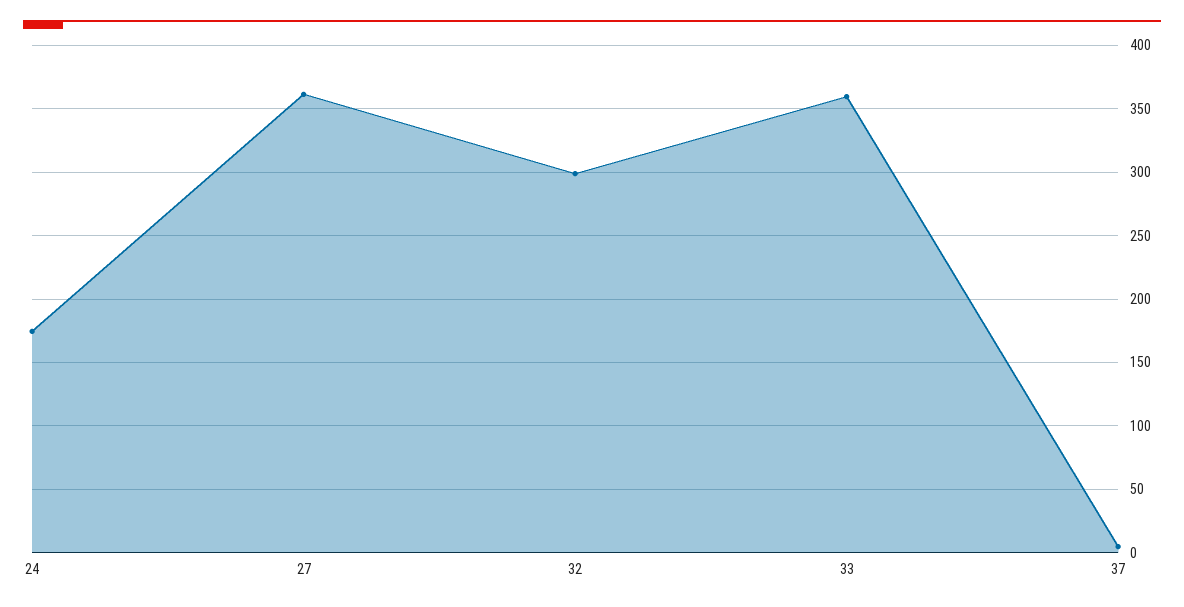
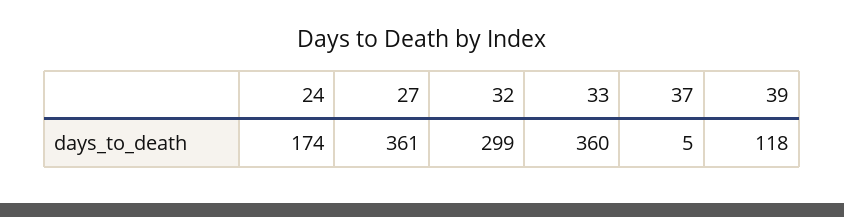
39: none -> 118

